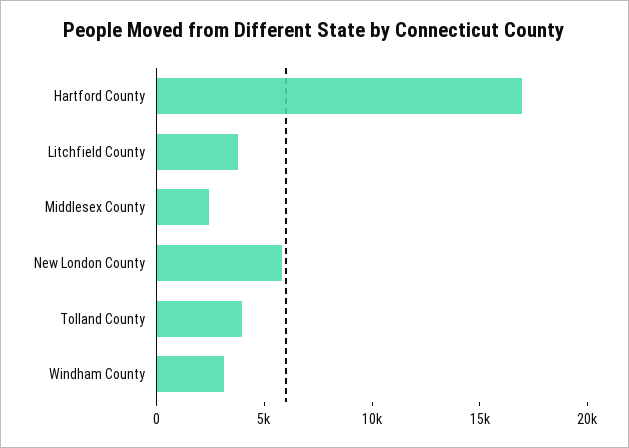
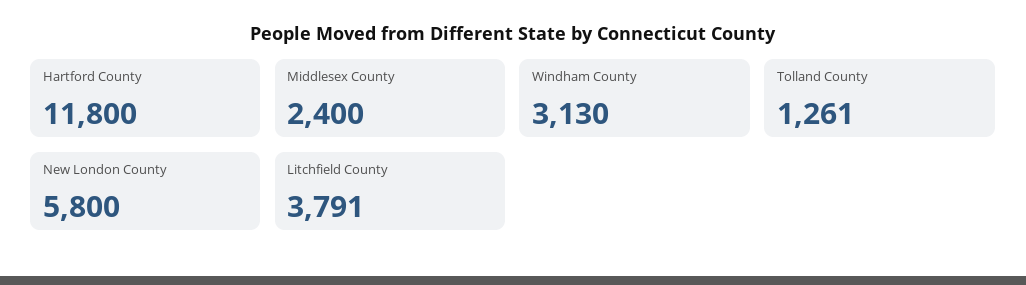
Hartford County: 17000 -> 11800
Tolland County: 4000 -> 1261

